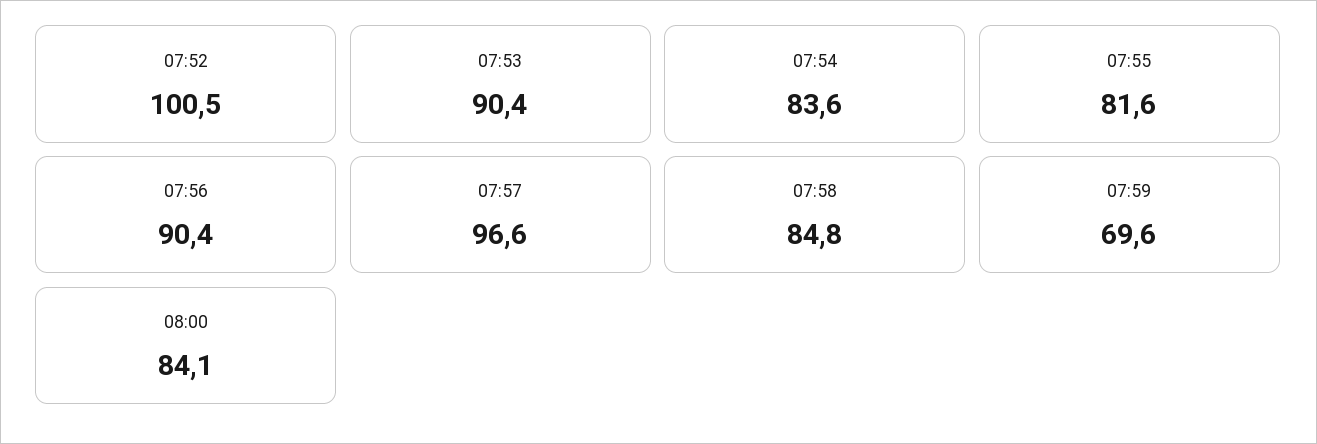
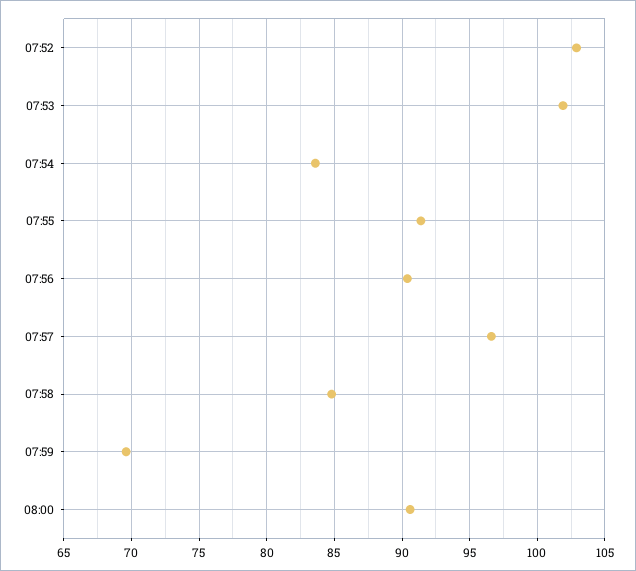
07:52: 100.5 -> 103
07:53: 90.4 -> 102
07:55: 81.6 -> 91.5
08:00: 84.1 -> 90.5

